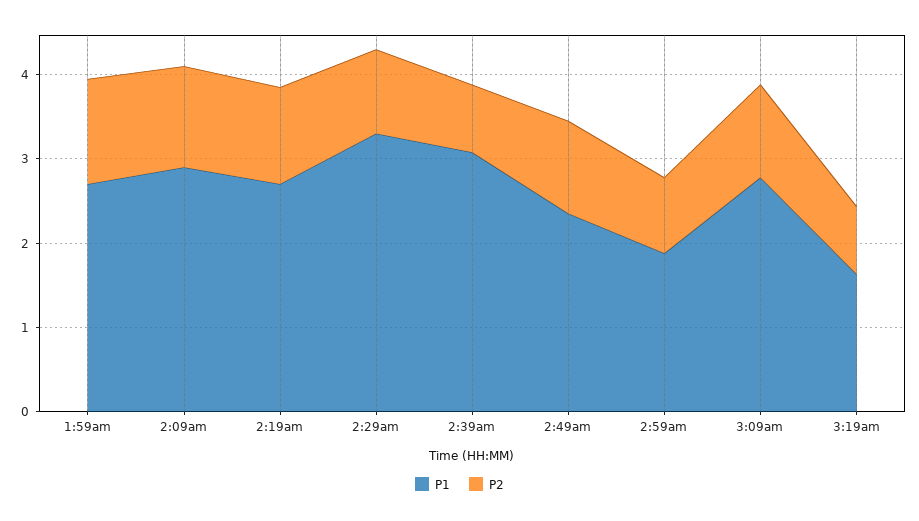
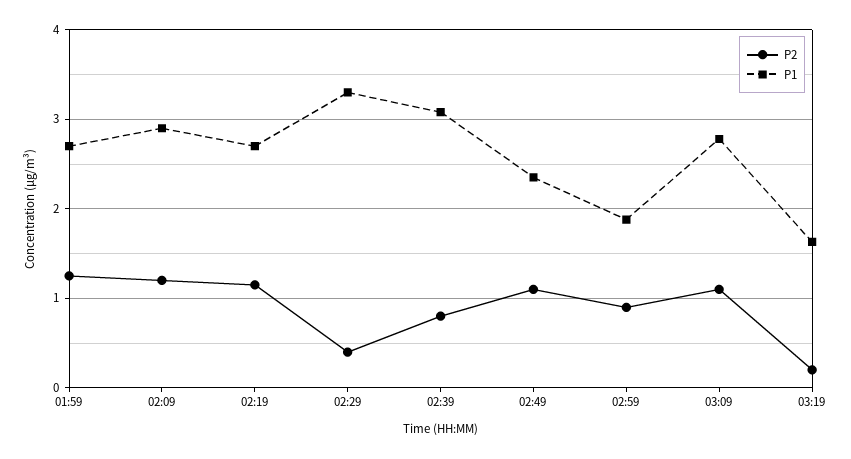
P2, 2:29am: 1 -> 0.4
P2, 3:19am: 0.8 -> 0.2

